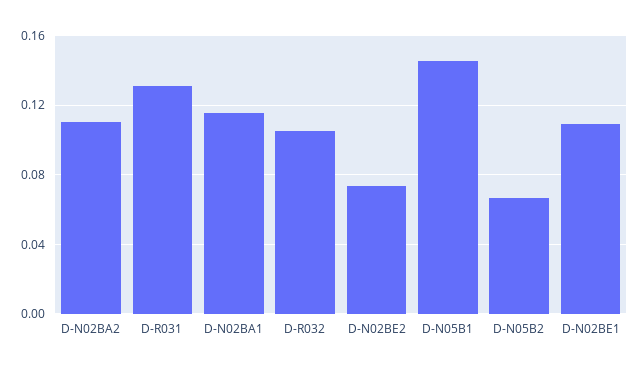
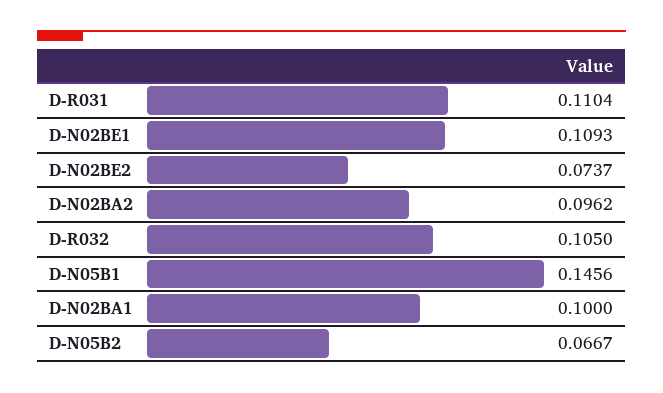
D-N02BA2: 0.11 -> 0.0962
D-R031: 0.13 -> 0.1104
D-N02BA1: 0.115 -> 0.1

